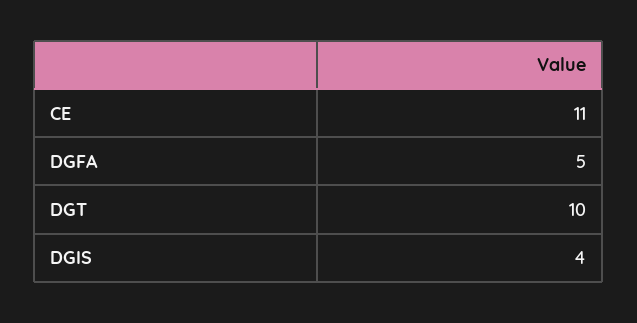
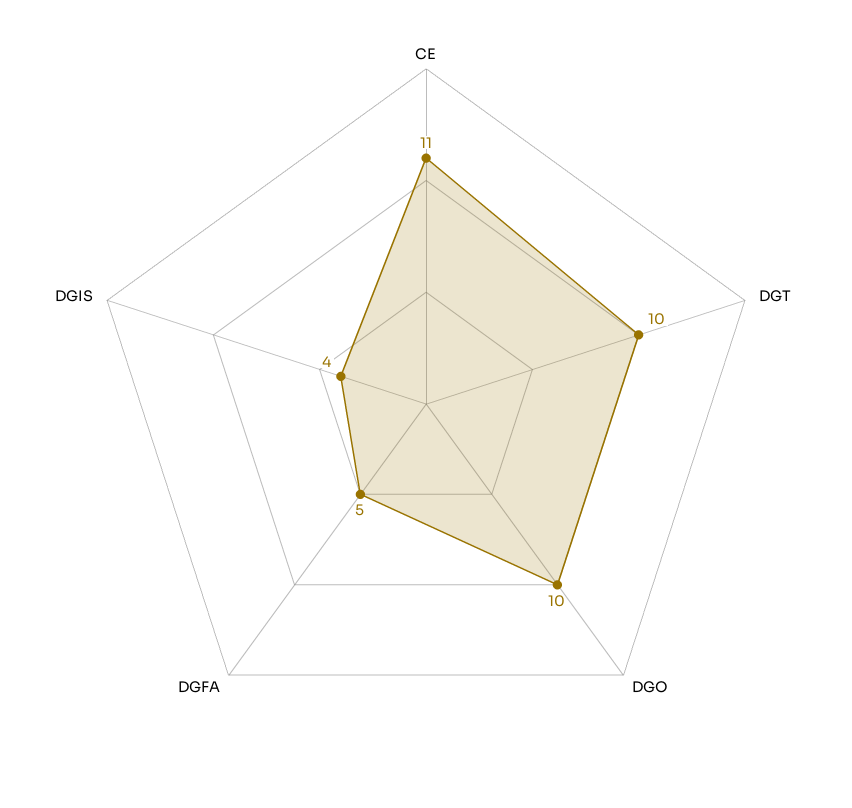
DGO: none -> 10

